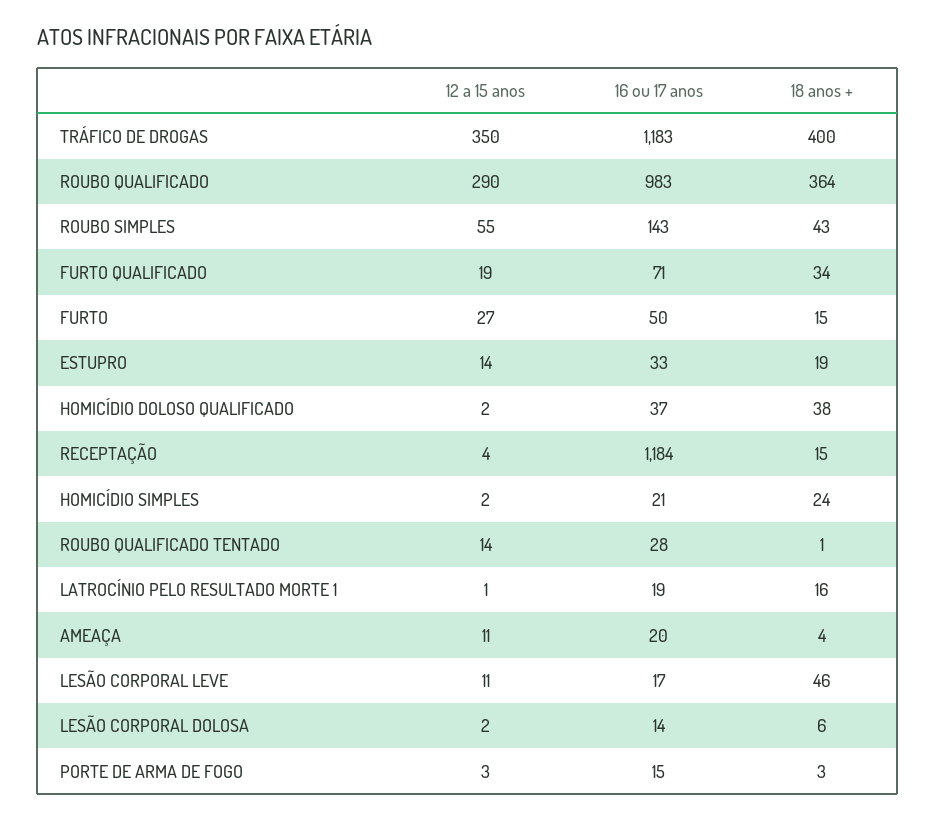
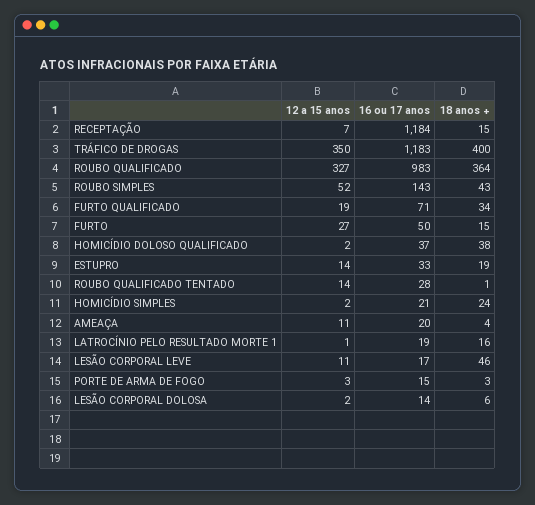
12 a 15 anos, ROUBO QUALIFICADO: 290 -> 327
12 a 15 anos, ROUBO SIMPLES: 55 -> 52
12 a 15 anos, RECEPTAÇÃO: 4 -> 7

